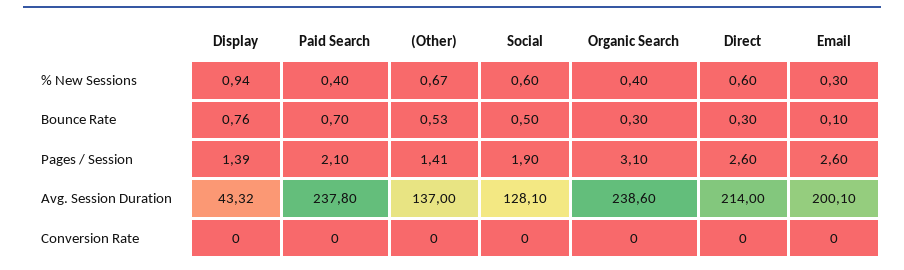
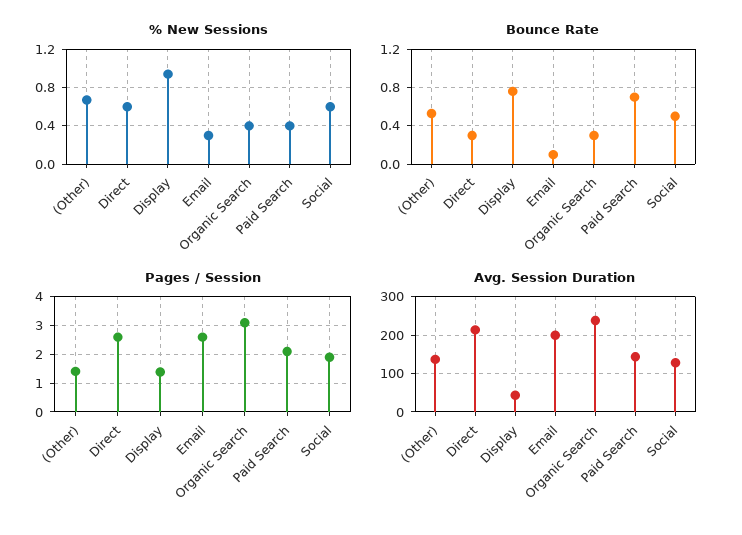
Avg. Session Duration, Paid Search: 237.8 -> 140
Conversion Rate, Display: 0 -> none
Conversion Rate, Paid Search: 0 -> none
Conversion Rate, (Other): 0 -> none
Conversion Rate, Social: 0 -> none
Conversion Rate, Organic Search: 0 -> none
Conversion Rate, Direct: 0 -> none
Conversion Rate, Email: 0 -> none

